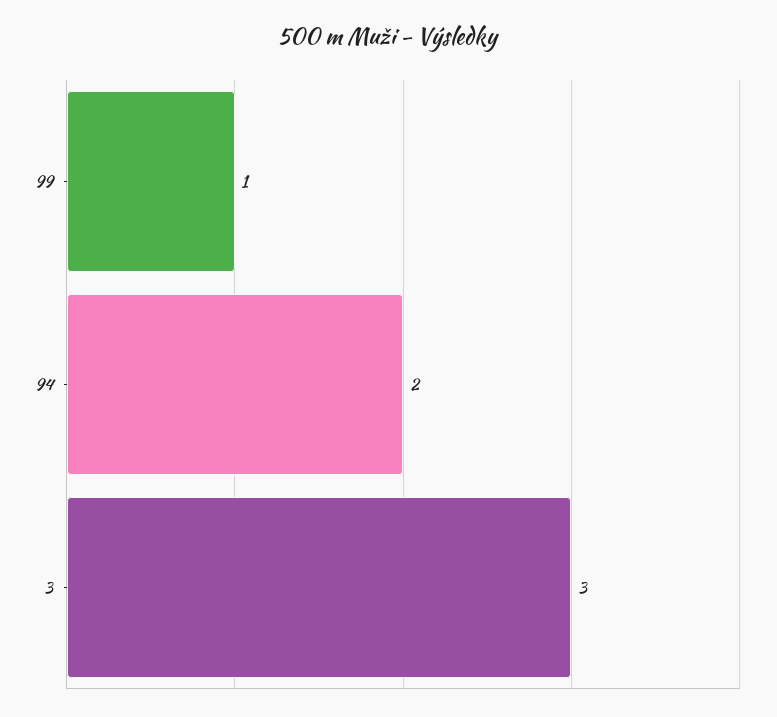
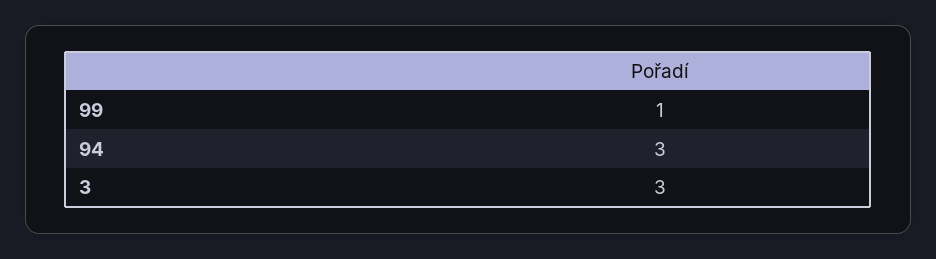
94: 2 -> 3

